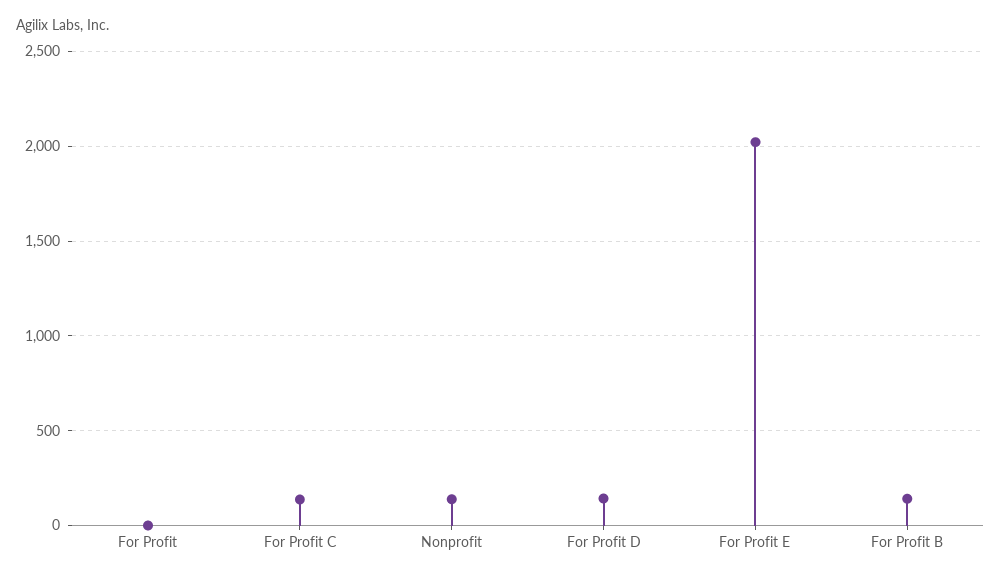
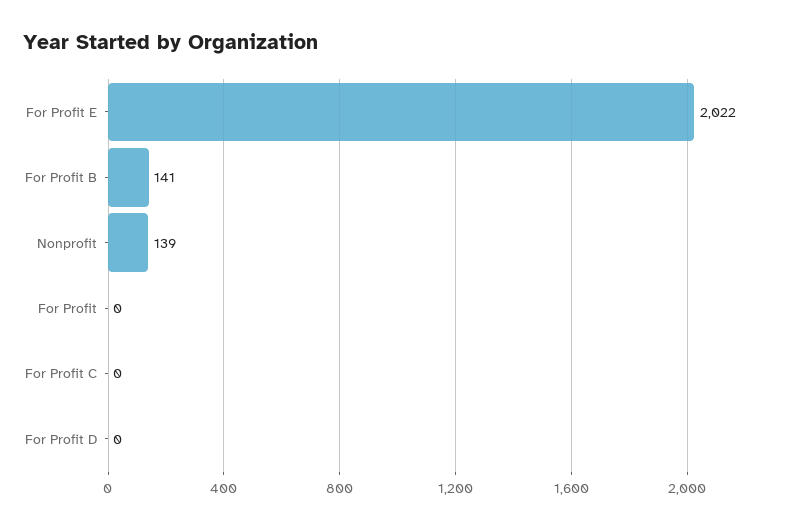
For Profit C: 150 -> 0
For Profit D: 150 -> 0

